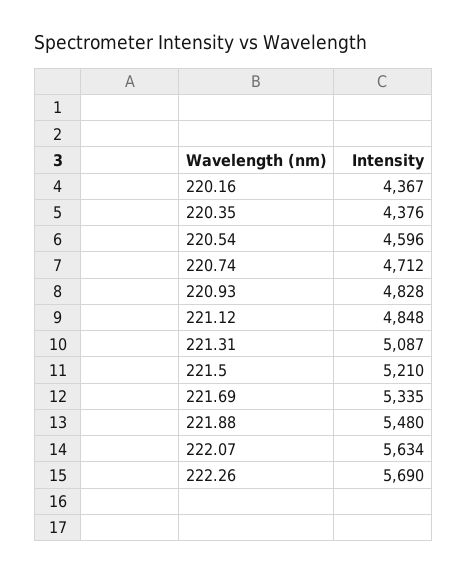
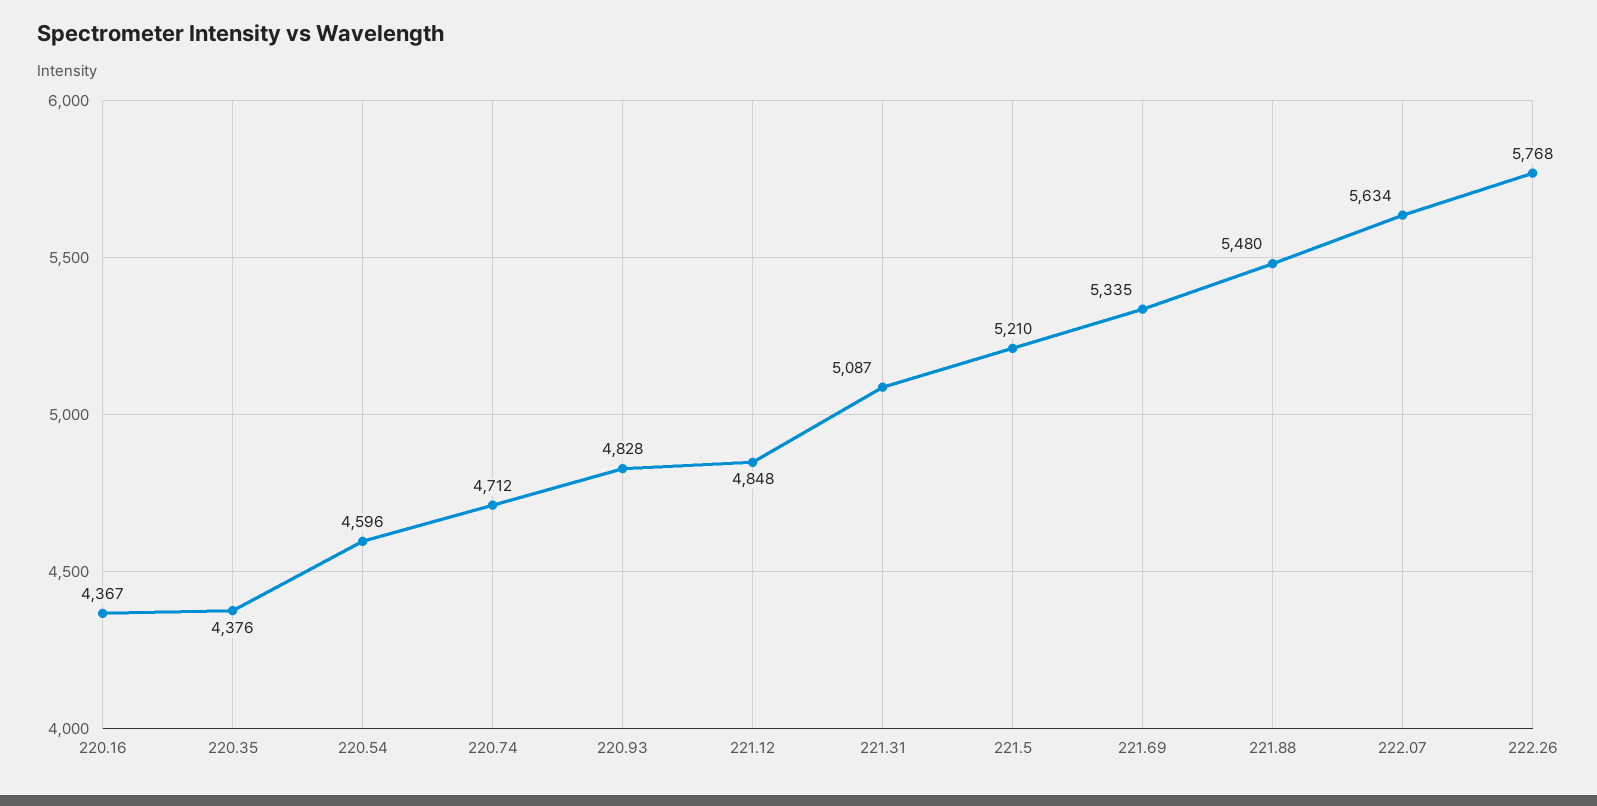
222.26: 5690 -> 5768

